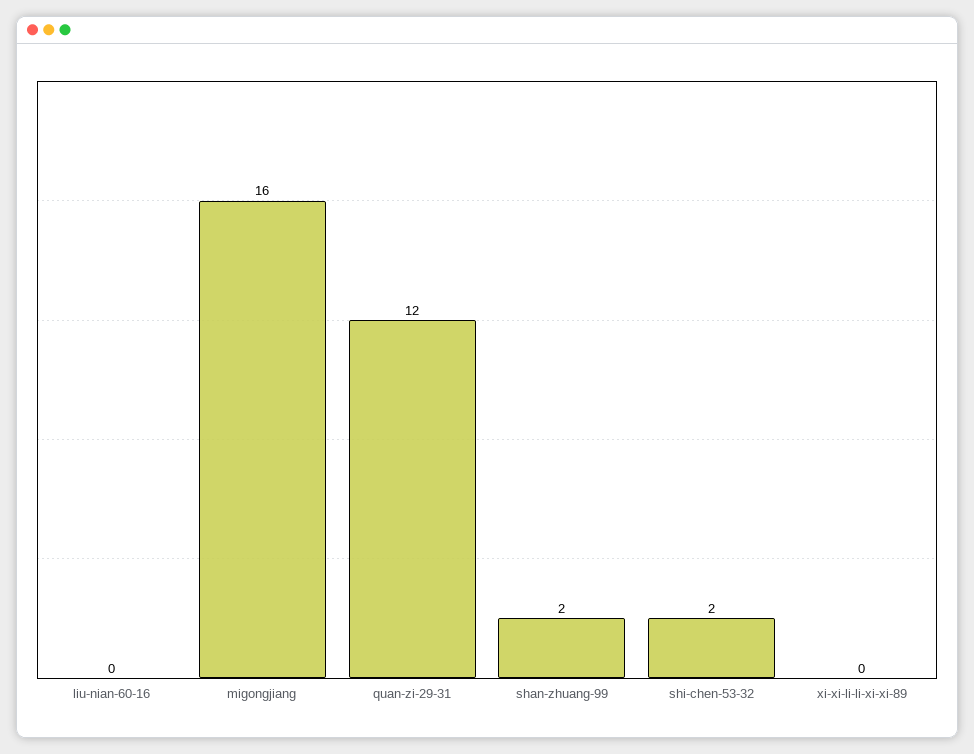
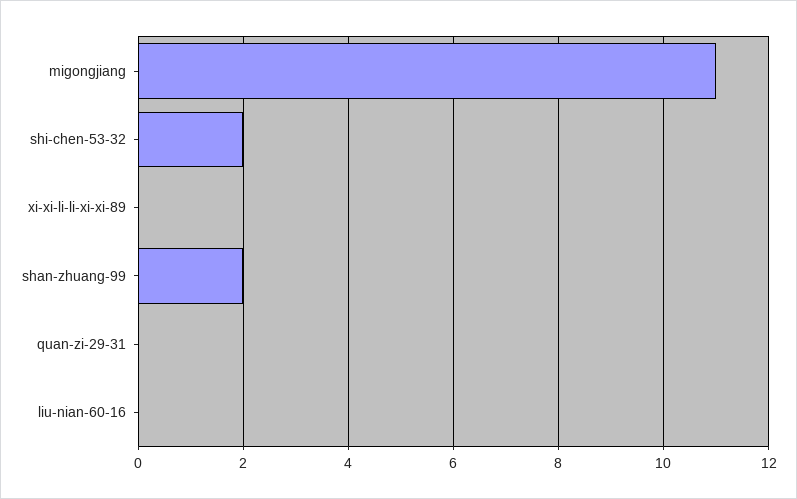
migongjiang: 16 -> 11
quan-zi-29-31: 12 -> 0

